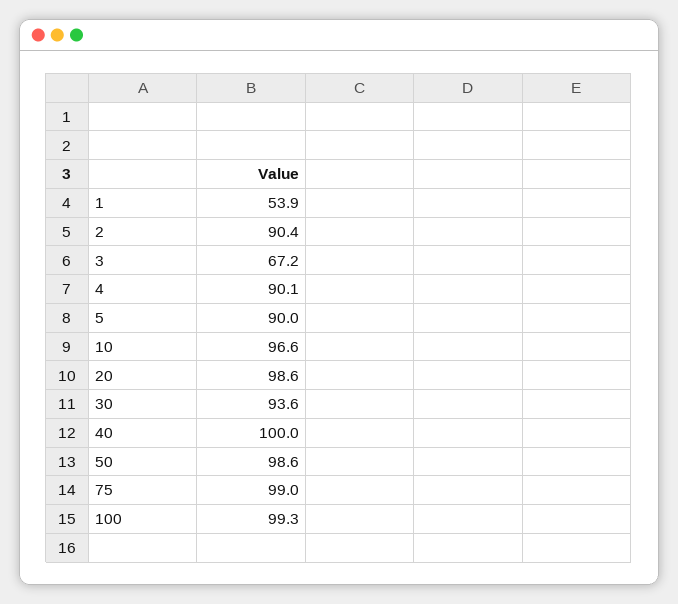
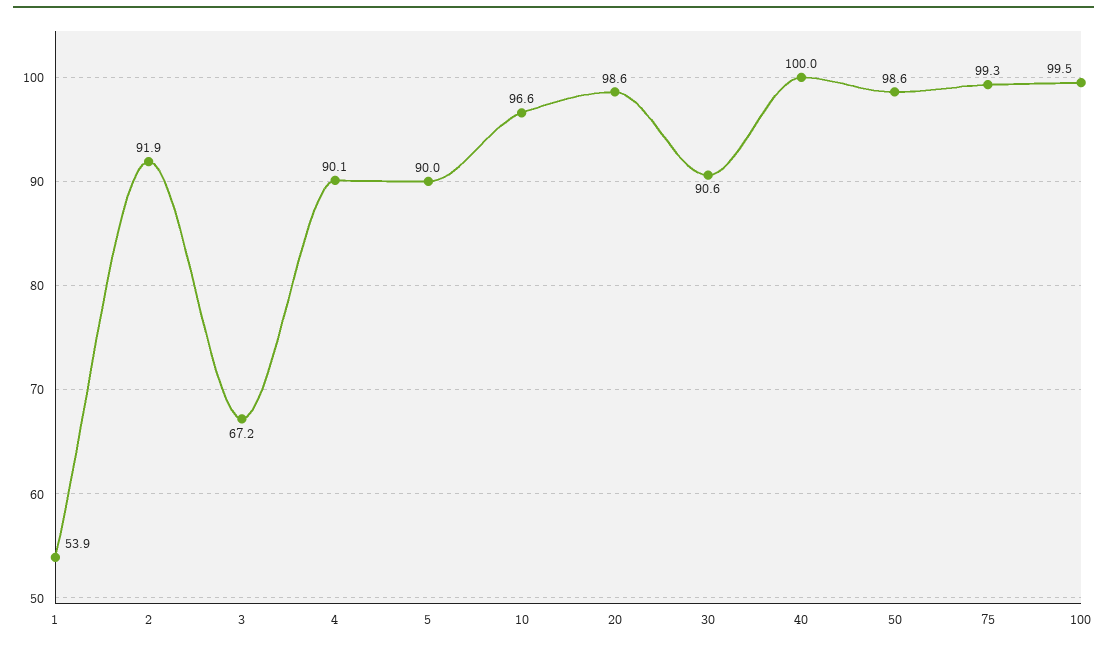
2: 90.4 -> 91.9
30: 93.6 -> 90.6
75: 99 -> 99.3
100: 99.3 -> 99.5

